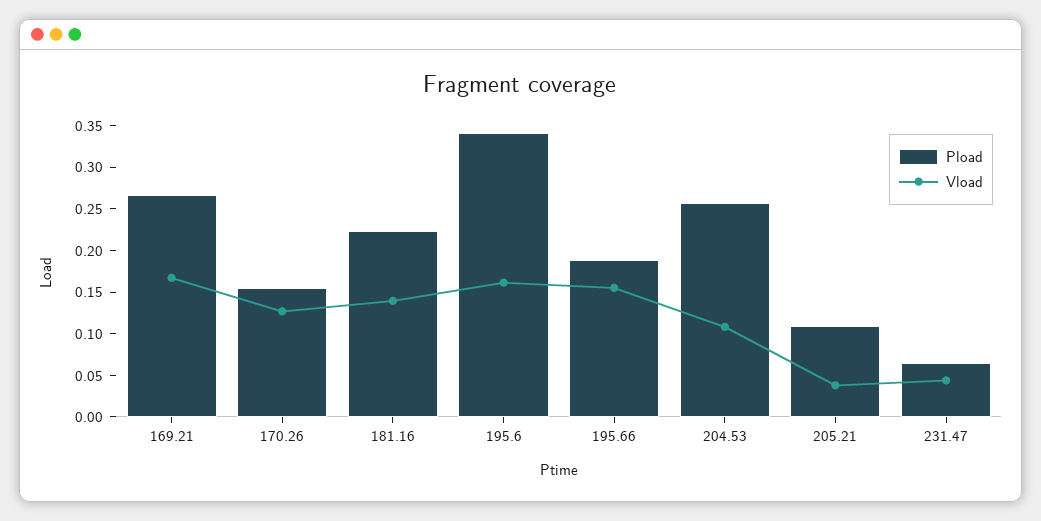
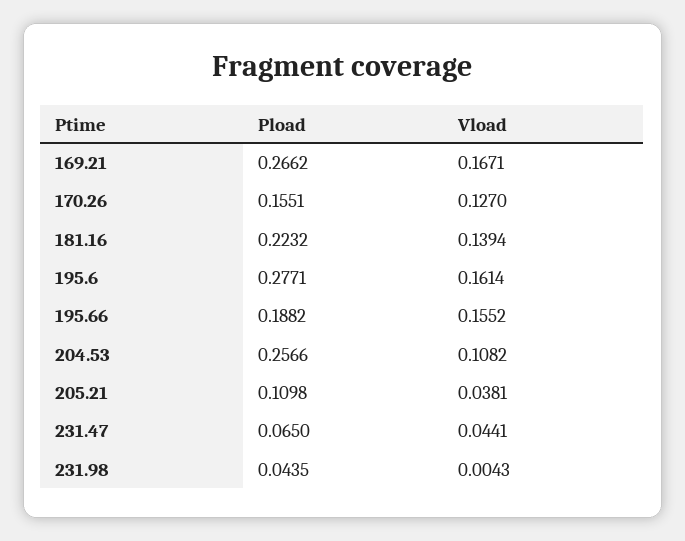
Pload, 195.6: 0.34 -> 0.2771
Pload, 231.98: none -> 0.0435
Vload, 231.98: none -> 0.0043

